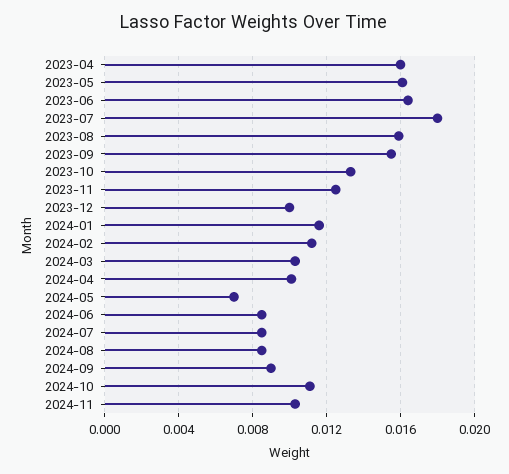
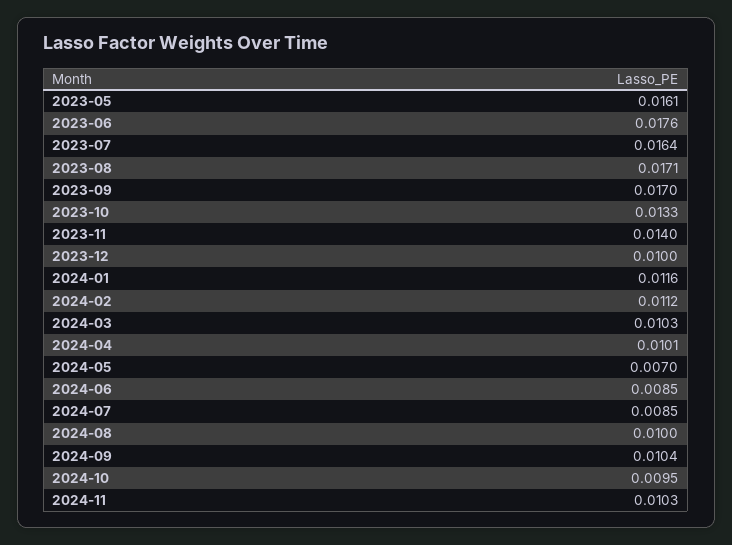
2023-04: 0.016 -> none
2023-06: 0.0165 -> 0.0176
2023-07: 0.018 -> 0.0164
2023-08: 0.016 -> 0.0171
2023-09: 0.0155 -> 0.017
2023-11: 0.0125 -> 0.014
2024-08: 0.0085 -> 0.01
2024-09: 0.009 -> 0.0104
2024-10: 0.011 -> 0.0095

